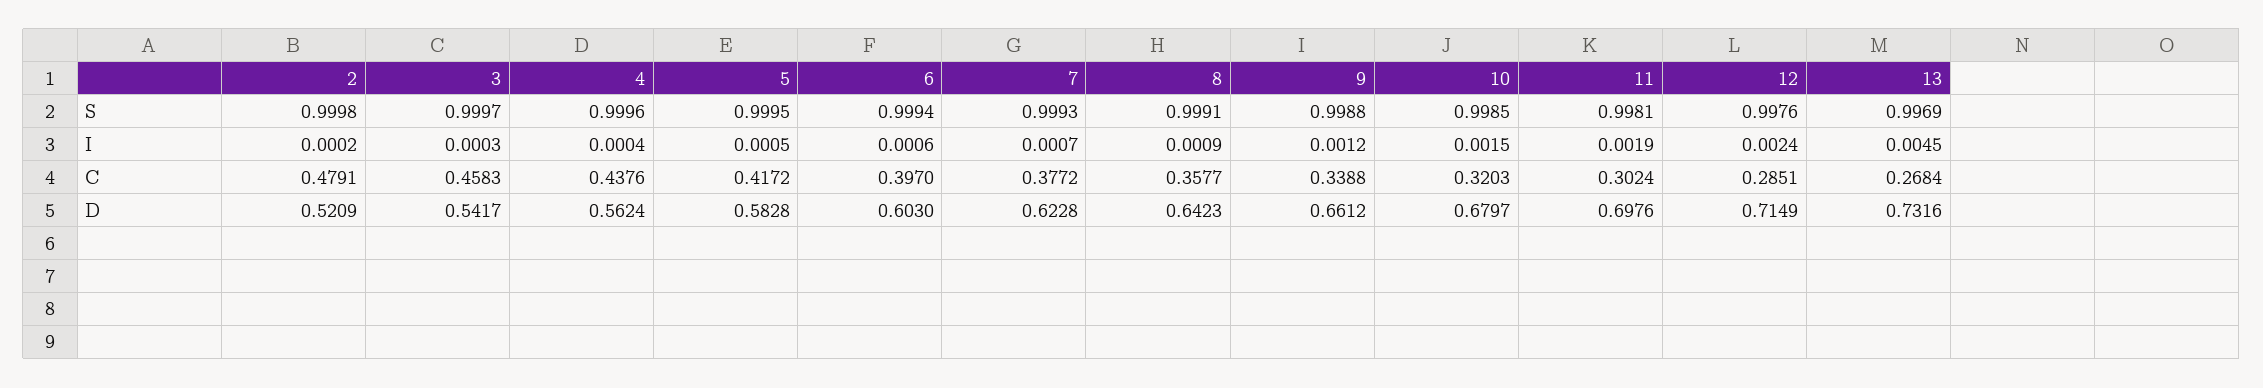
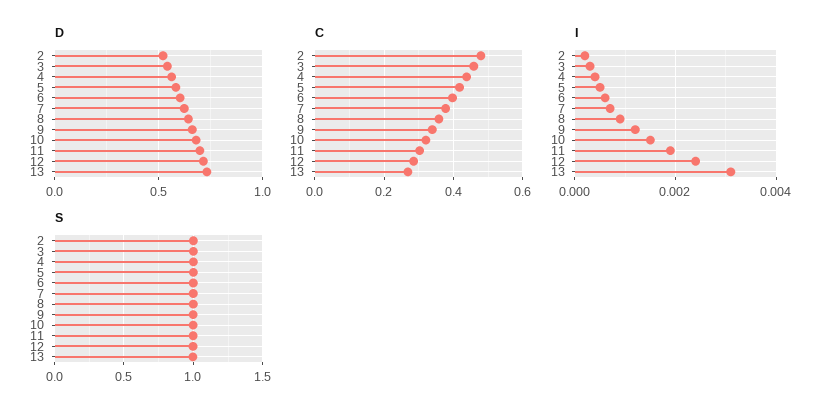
I, 13: 0.0045 -> 0.003

